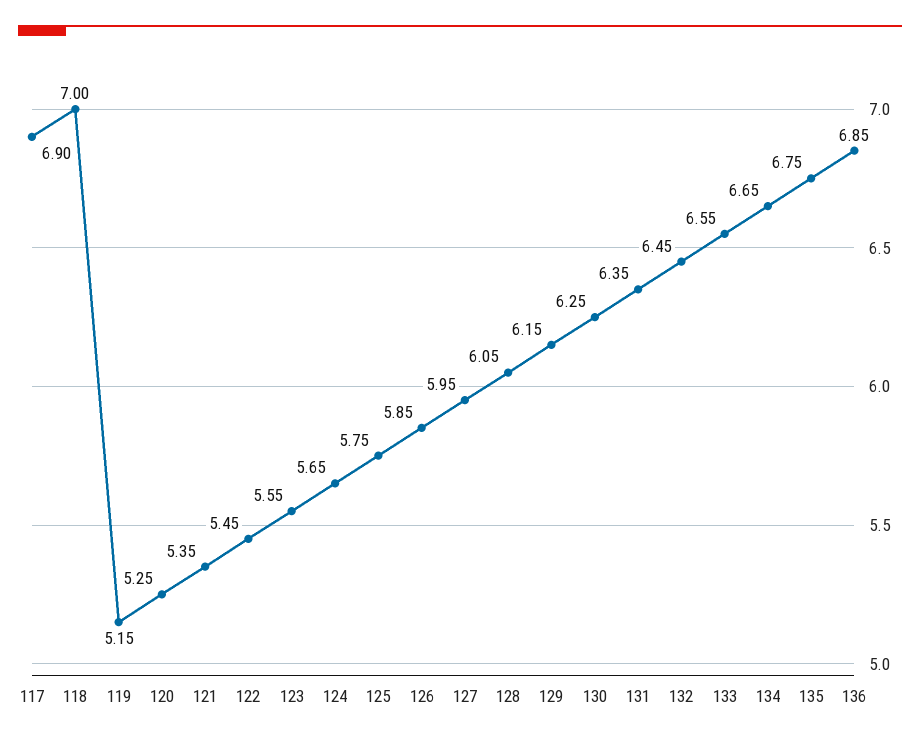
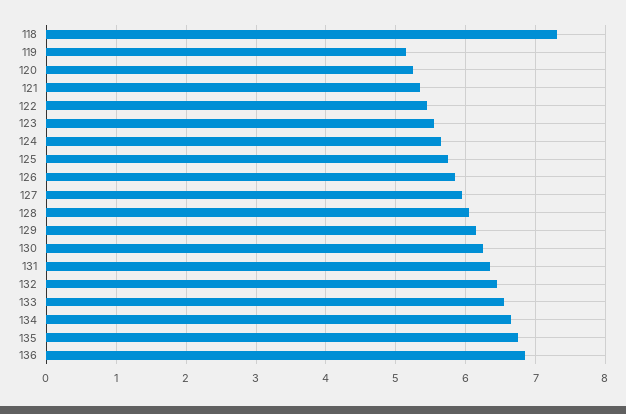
117: 6.9 -> none
118: 7 -> 7.3

